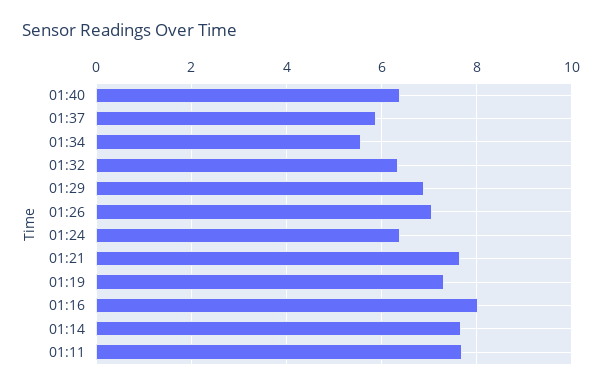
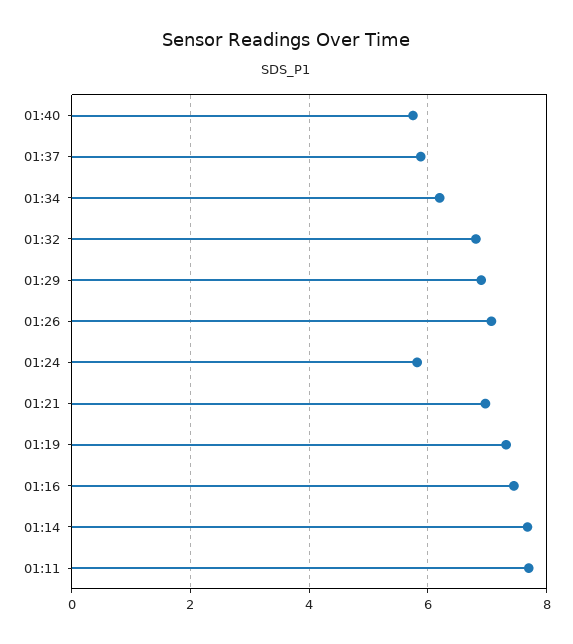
01:40: 6.4 -> 5.8
01:34: 5.6 -> 6.2
01:32: 6.4 -> 6.8
01:24: 6.4 -> 5.8
01:21: 7.6 -> 7
01:16: 8 -> 7.4

